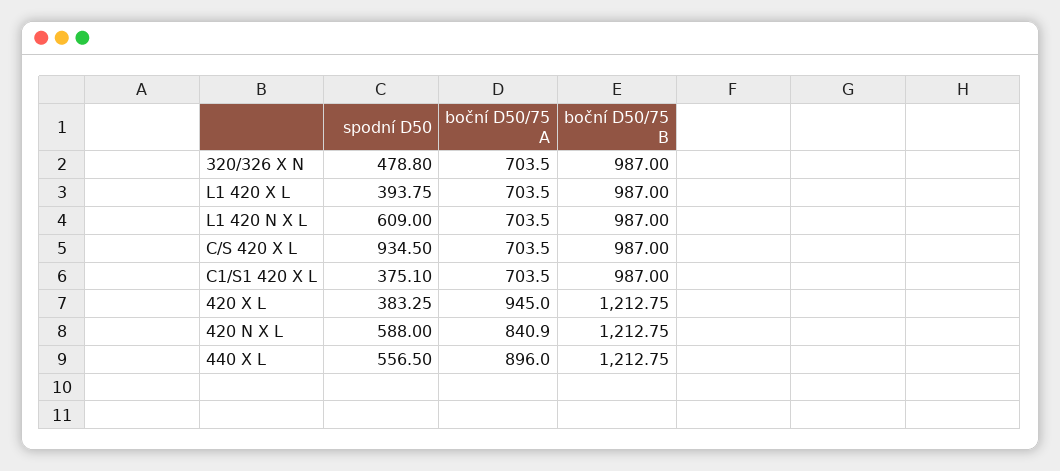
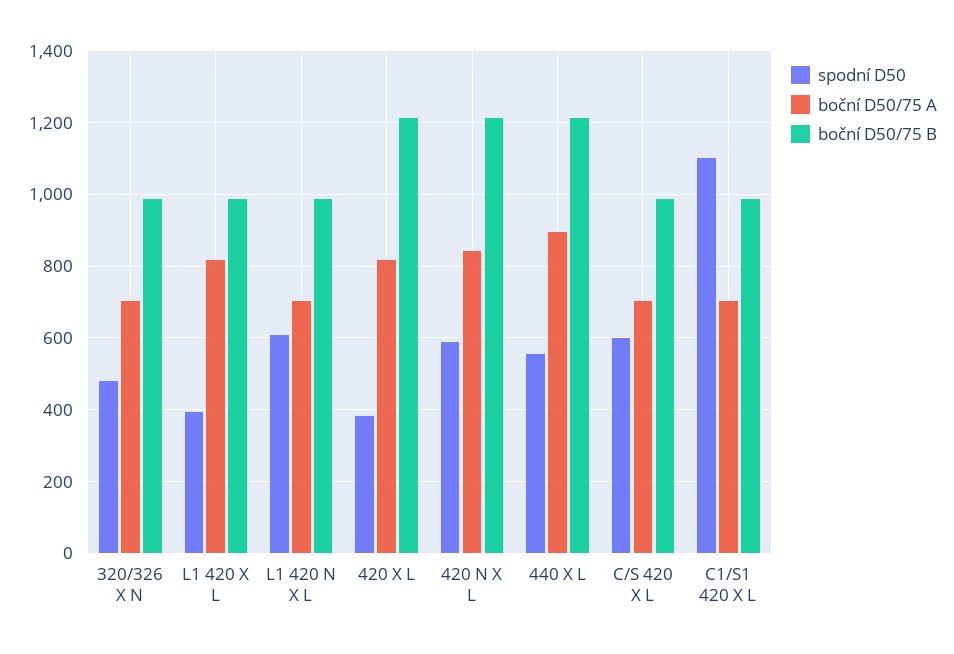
boční D50/75 A, L1 420 X L: 703.5 -> 820
spodní D50, C/S 420 X L: 934.5 -> 600
spodní D50, C1/S1 420 X L: 375.1 -> 1100
boční D50/75 A, 420 X L: 945 -> 820

